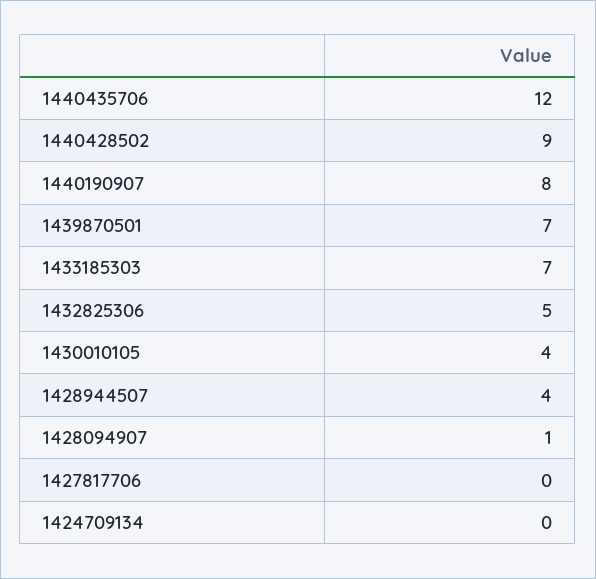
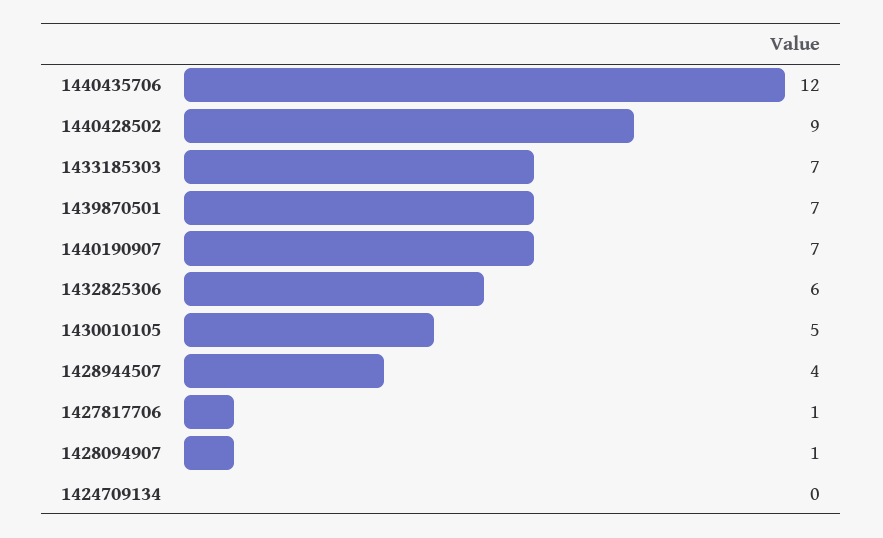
1440190907: 8 -> 7
1432825306: 5 -> 6
1430010105: 4 -> 5
1427817706: 0 -> 1

